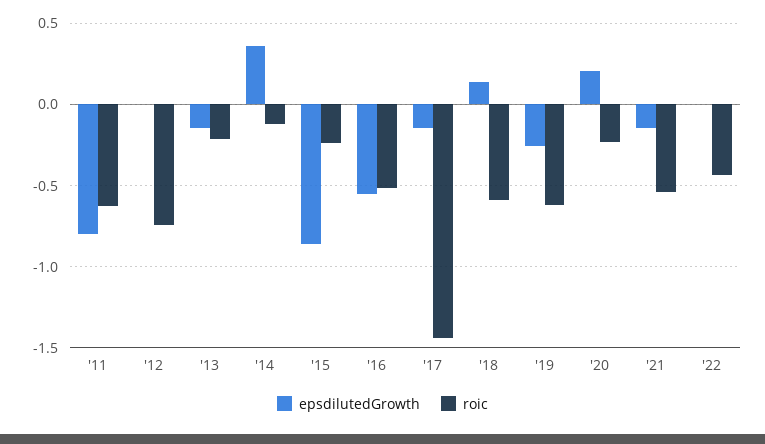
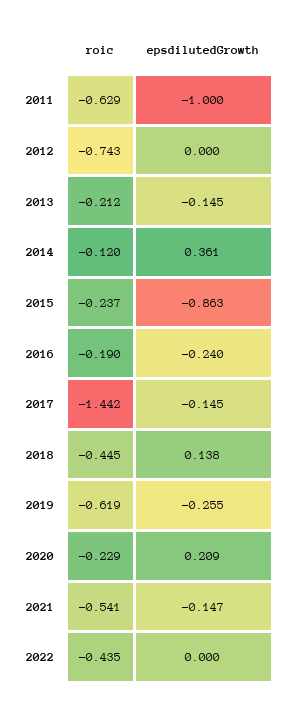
epsdilutedGrowth, '11: -0.8 -> -1
epsdilutedGrowth, '16: -0.55 -> -0.24
roic, '16: -0.5 -> -0.19
roic, '18: -0.6 -> -0.445

